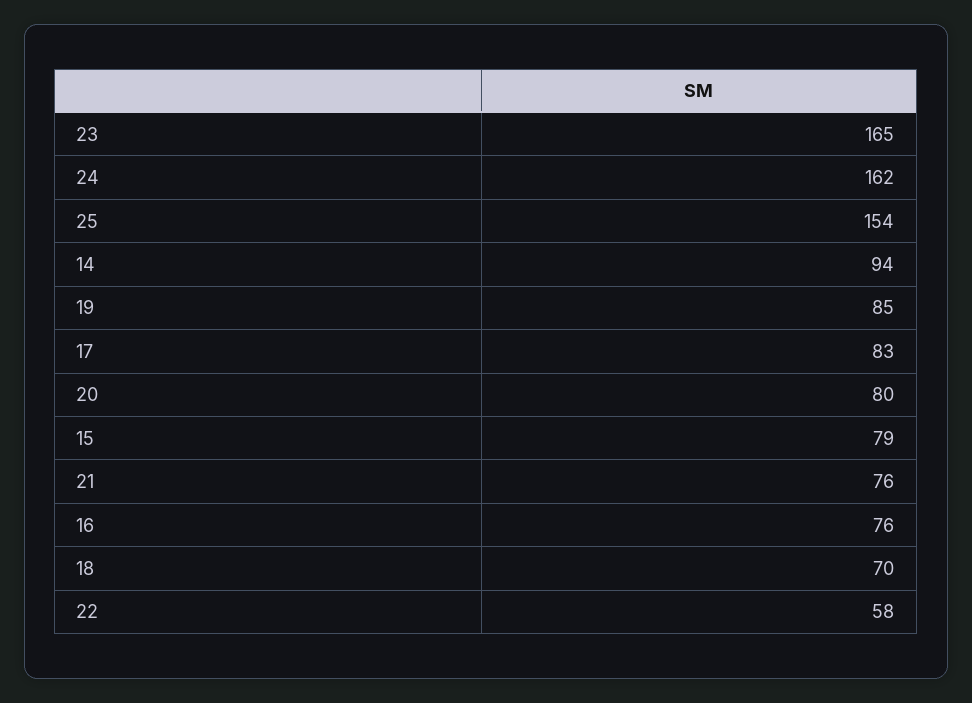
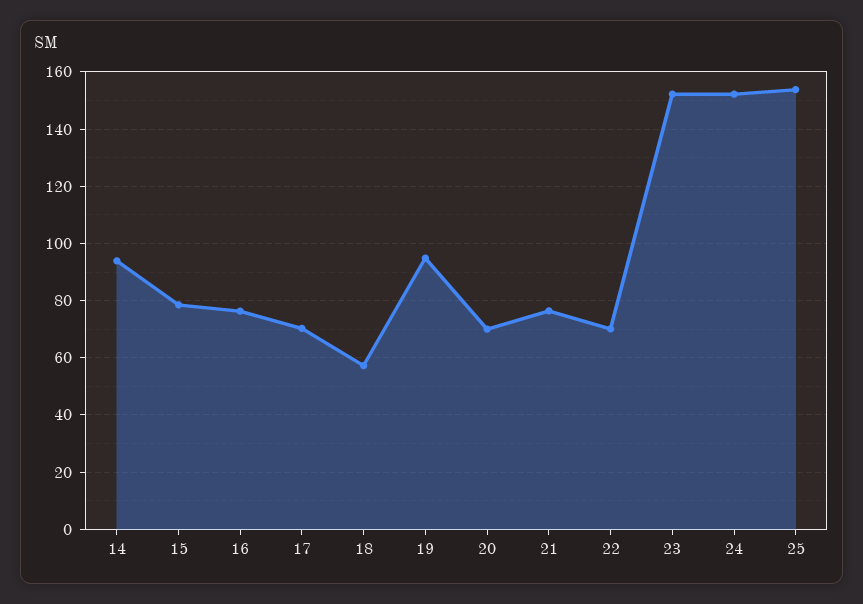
23: 165 -> 152.5
24: 162 -> 152.5
19: 85 -> 95
17: 83 -> 70
20: 80 -> 70
18: 70 -> 57.5
22: 58 -> 70

